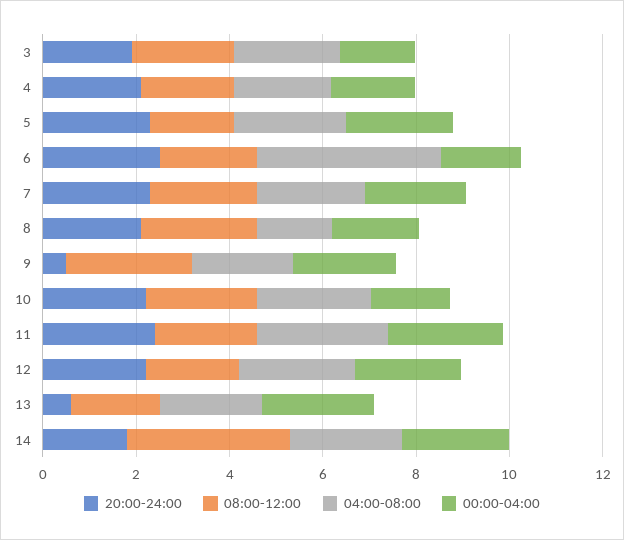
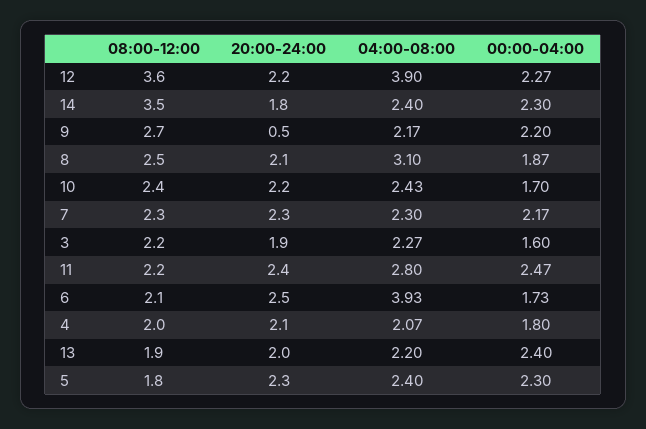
04:00-08:00, 8: 1.5 -> 3.1
08:00-12:00, 12: 2 -> 3.6
04:00-08:00, 12: 2.5 -> 3.9
20:00-24:00, 13: 0.5 -> 2

